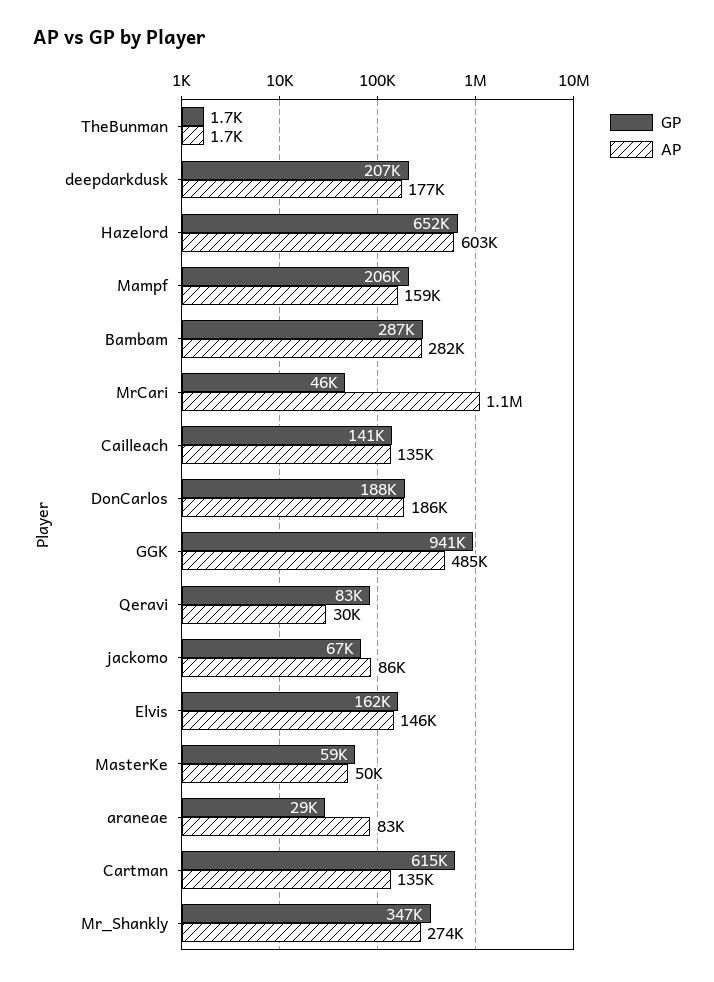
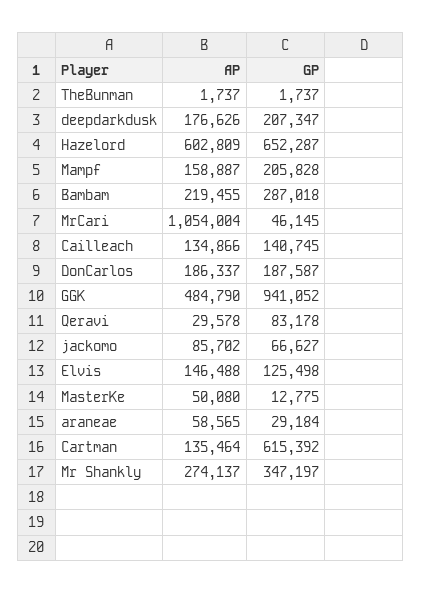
AP, Bambam: 282000 -> 219455
GP, Elvis: 162000 -> 125498
GP, MasterKe: 59000 -> 12775
AP, araneae: 83000 -> 58565

